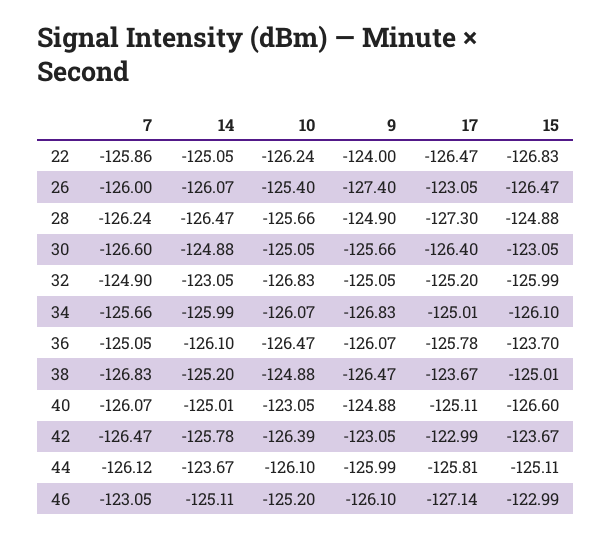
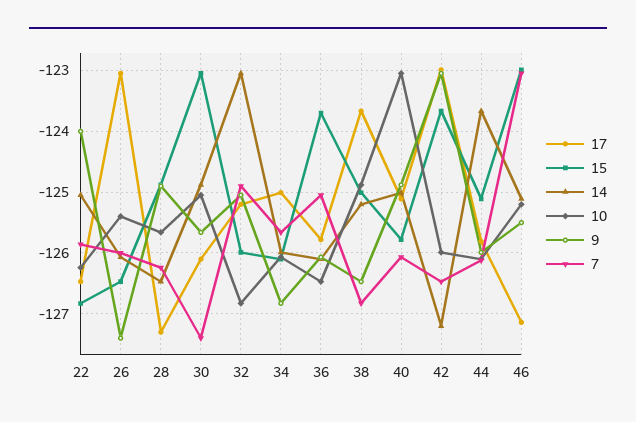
7, 30: -126.6 -> -127.4
17, 30: -126.4 -> -126.1
15, 40: -126.6 -> -125.8
14, 42: -125.78 -> -127.2
10, 42: -126.39 -> -126
9, 46: -126.1 -> -125.5

